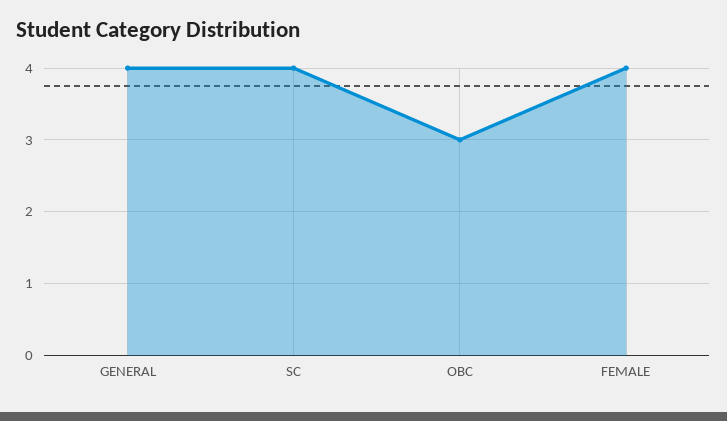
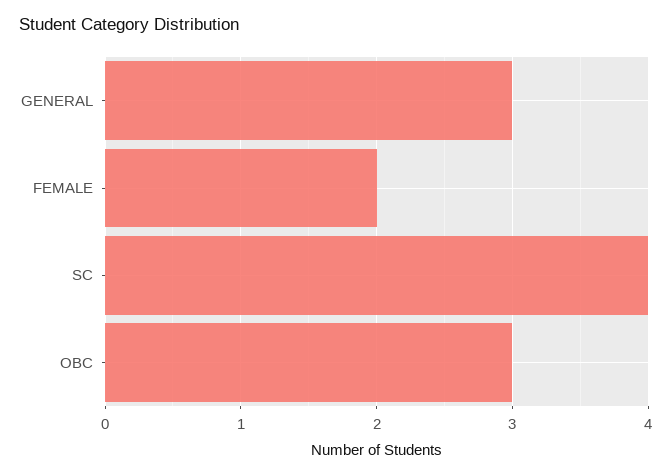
GENERAL: 4 -> 3
FEMALE: 4 -> 2

